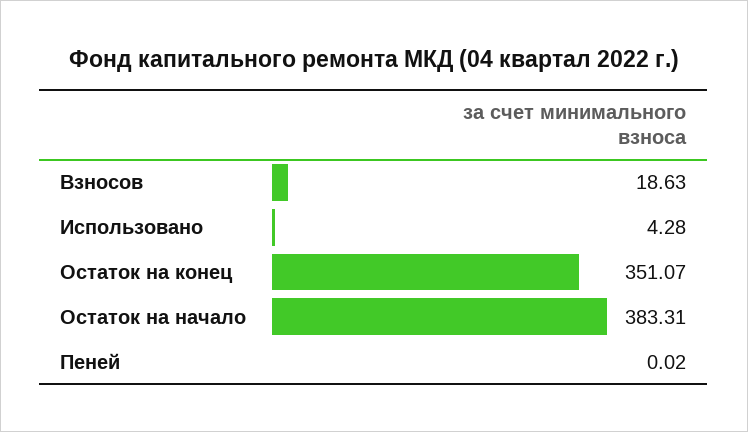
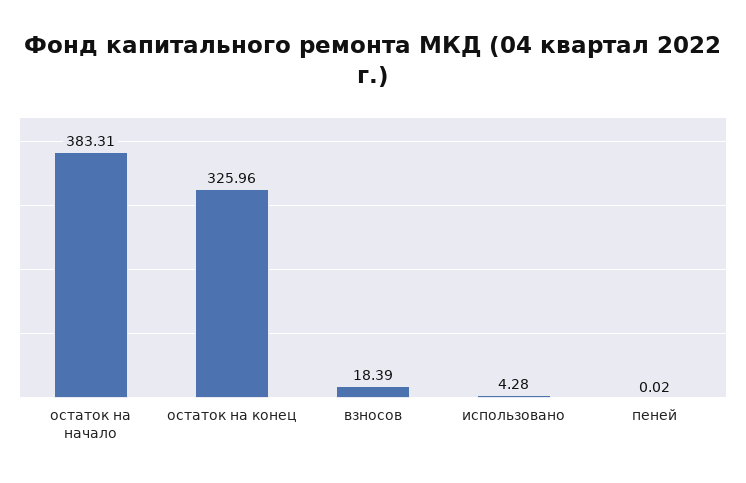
Взносов: 18.63 -> 18.39
Остаток на конец: 351.07 -> 325.96

